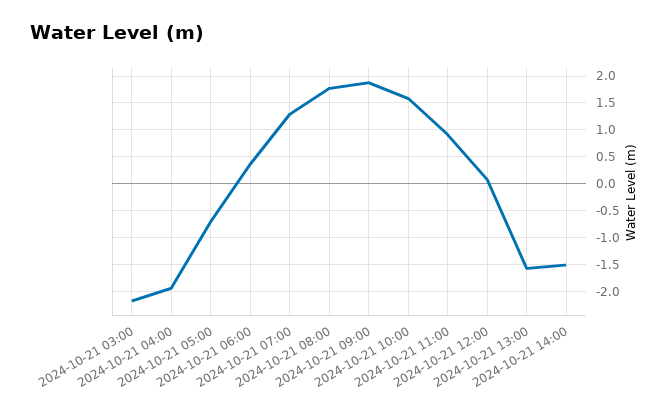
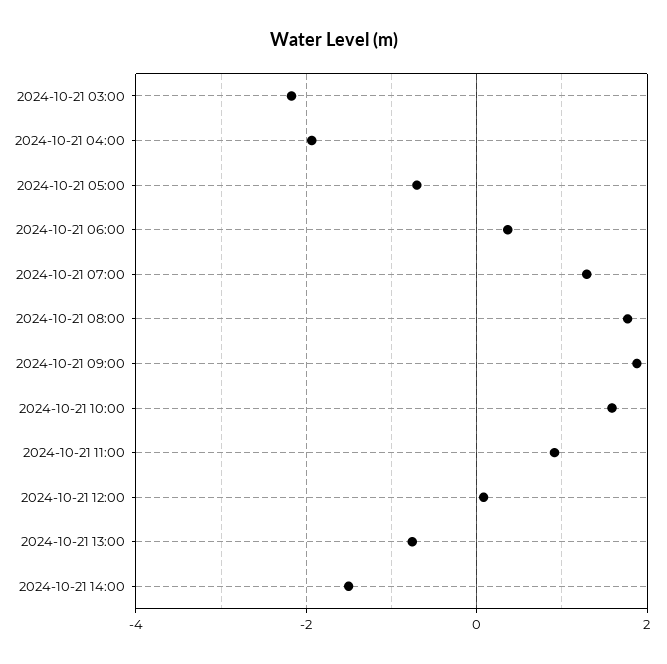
2024-10-21 13:00: -1.5 -> -0.8

